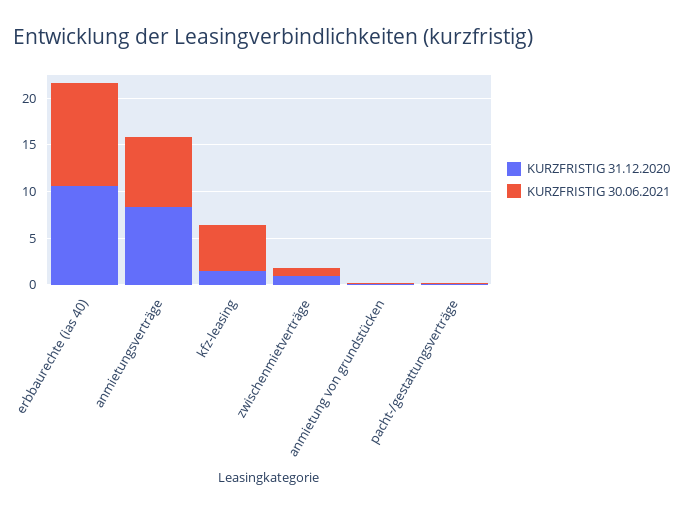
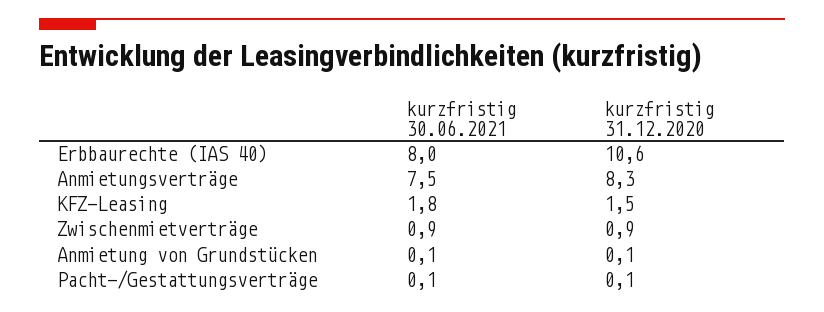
KURZFRISTIG 30.06.2021, erbbaurechte (ias 40): 11 -> 8
KURZFRISTIG 30.06.2021, kfz-leasing: 5 -> 1.8

